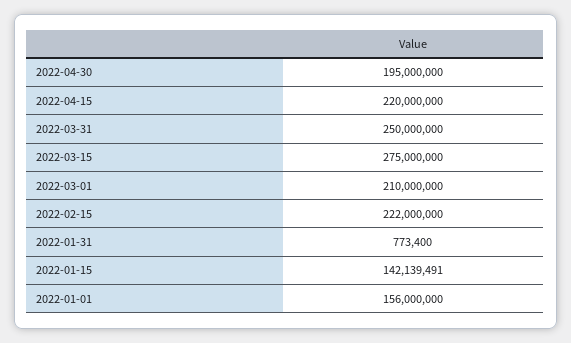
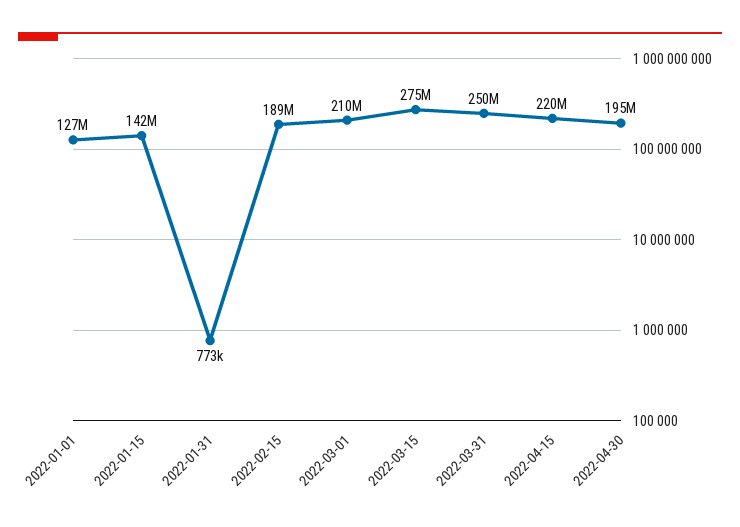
2022-02-15: 222000000 -> 189000000
2022-01-01: 156000000 -> 127000000

